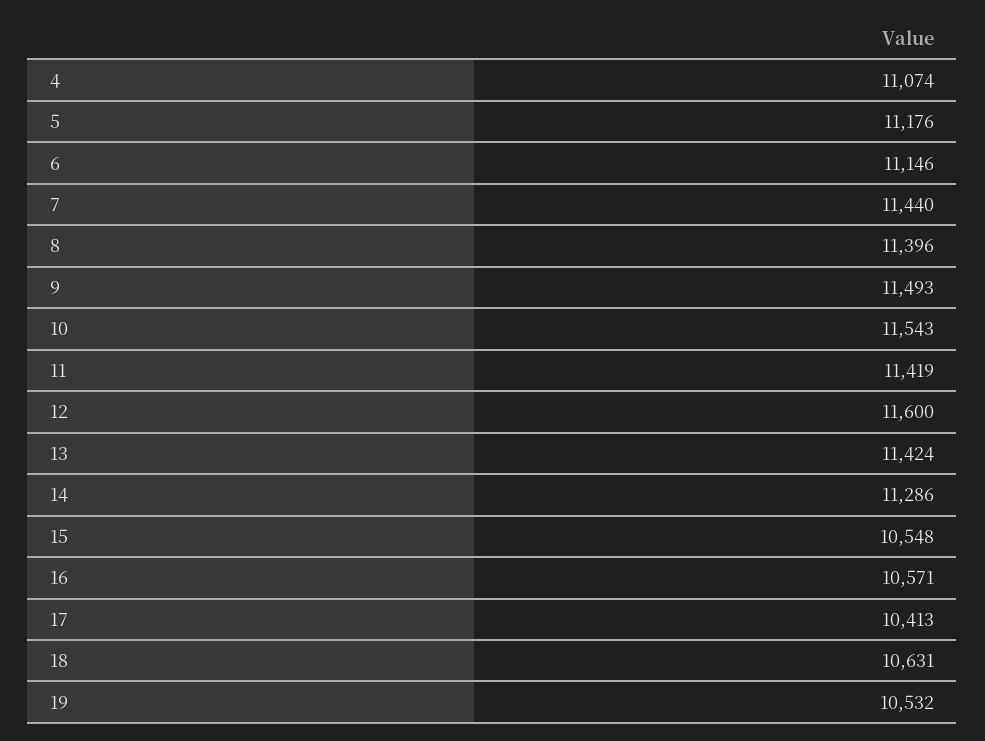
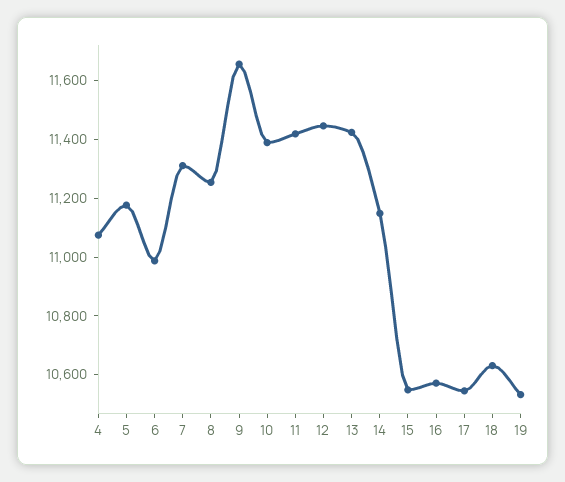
6: 11146 -> 11000
7: 11440 -> 11300
8: 11396 -> 11250
9: 11493 -> 11650
10: 11543 -> 11400
12: 11600 -> 11450
14: 11286 -> 11150
17: 10413 -> 10550

